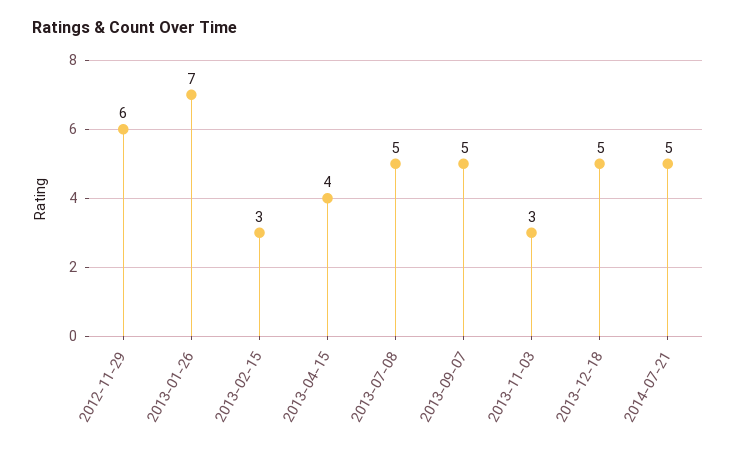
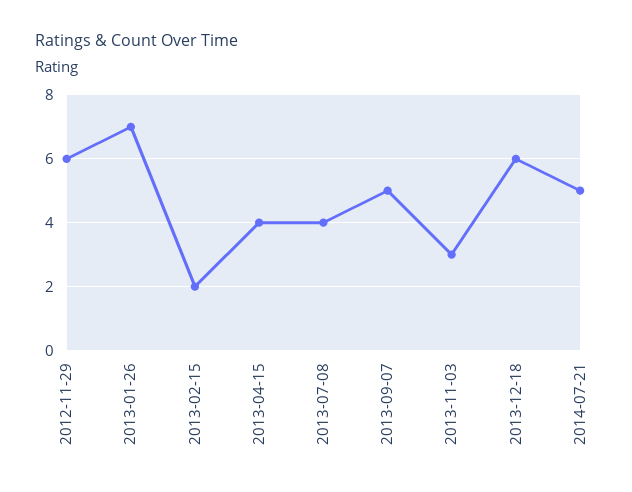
2013-02-15: 3 -> 2
2013-07-08: 5 -> 4
2013-12-18: 5 -> 6

